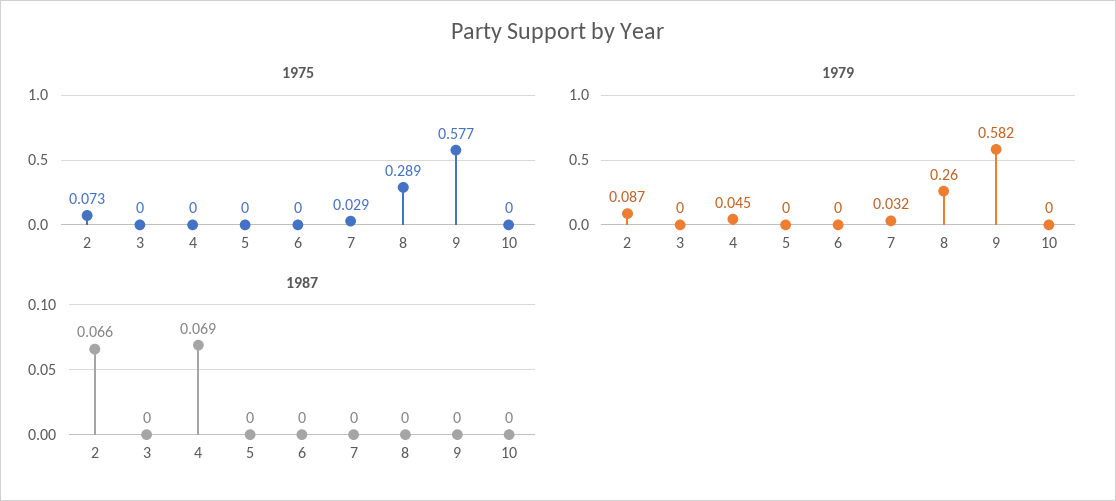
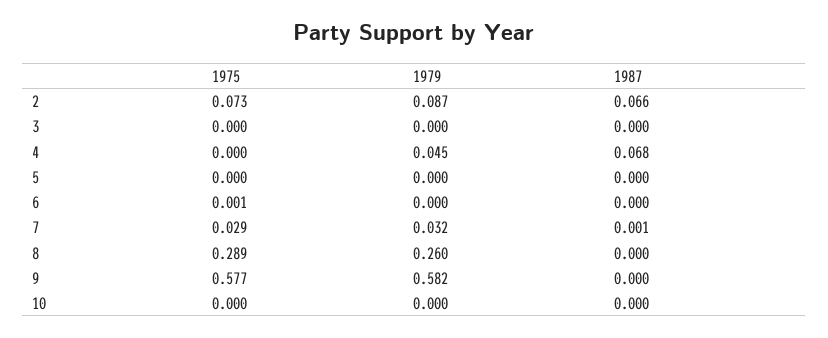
1975, 6: 0 -> 0.001
1987, 4: 0.069 -> 0.068
1987, 7: 0 -> 0.001

